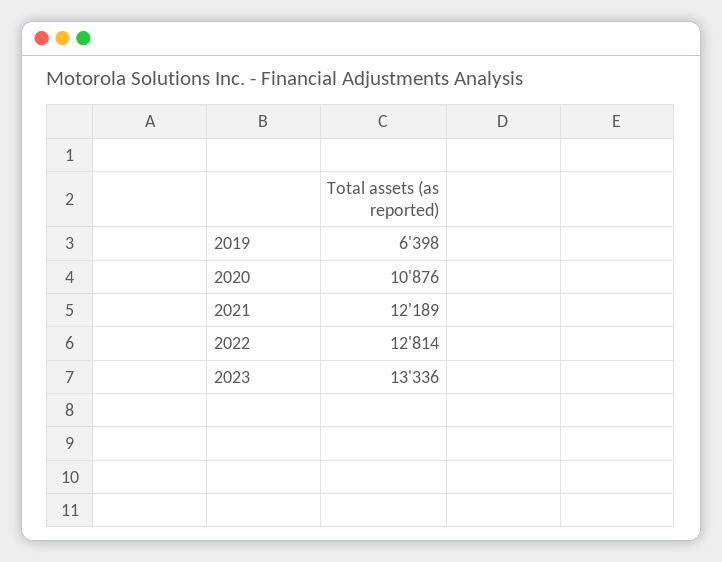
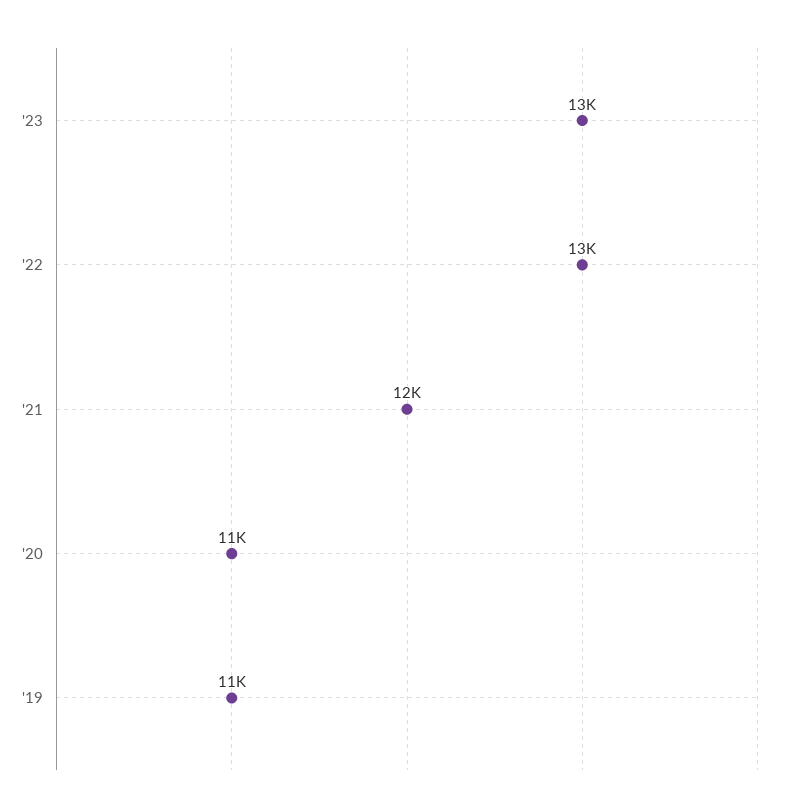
2019: 6398 -> 11000

